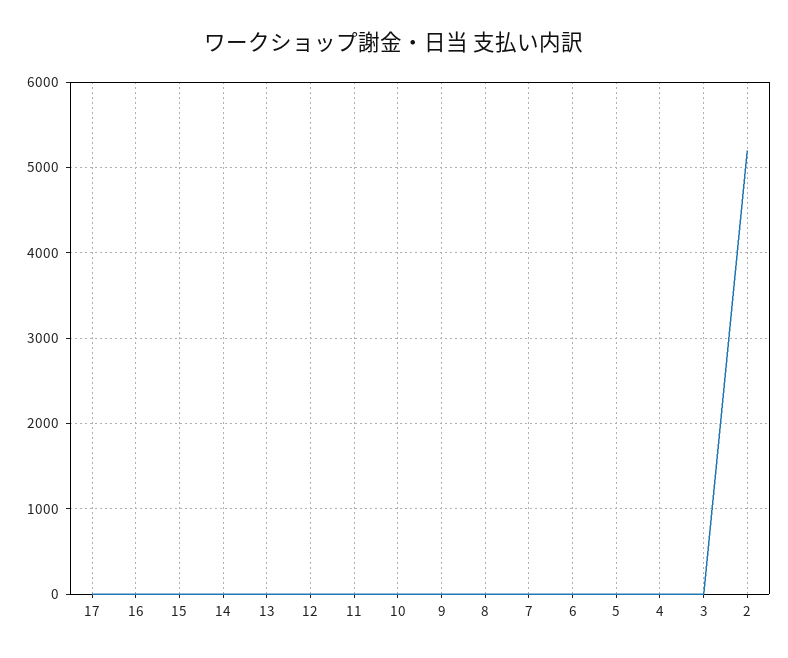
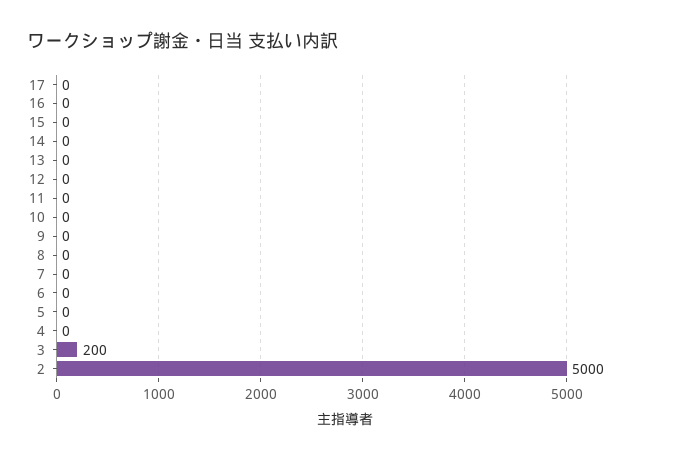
3: 0 -> 200
2: 5200 -> 5000

